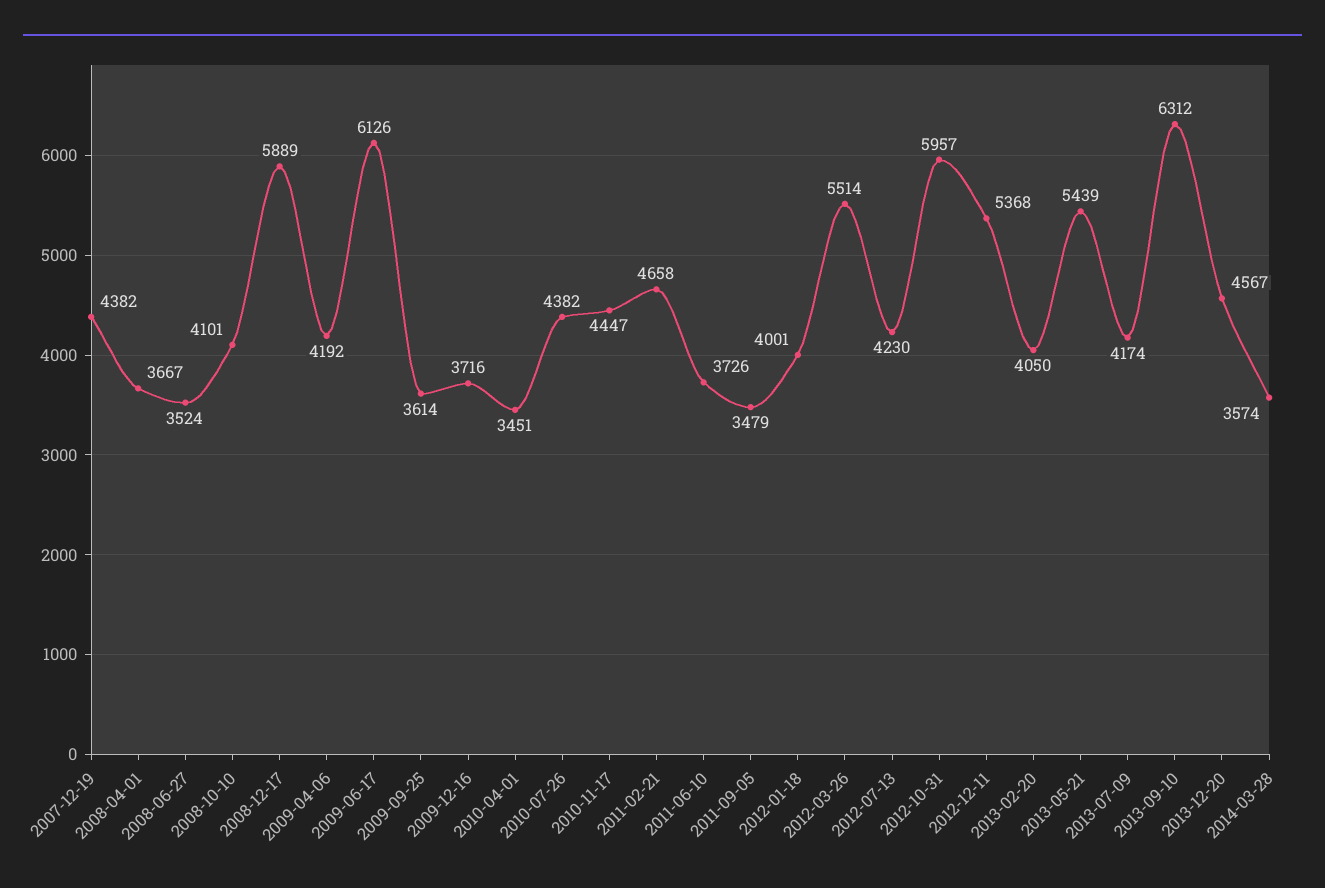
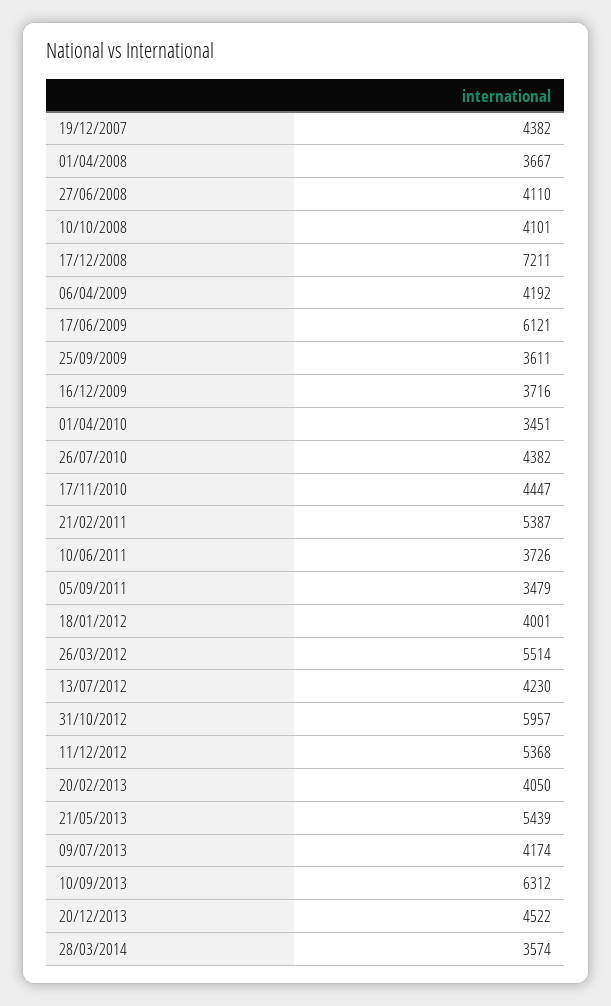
2008-06-27: 3524 -> 4110
2008-12-17: 5889 -> 7211
2009-06-17: 6126 -> 6121
2009-09-25: 3614 -> 3611
2011-02-21: 4658 -> 5387
2013-12-20: 4567 -> 4522

